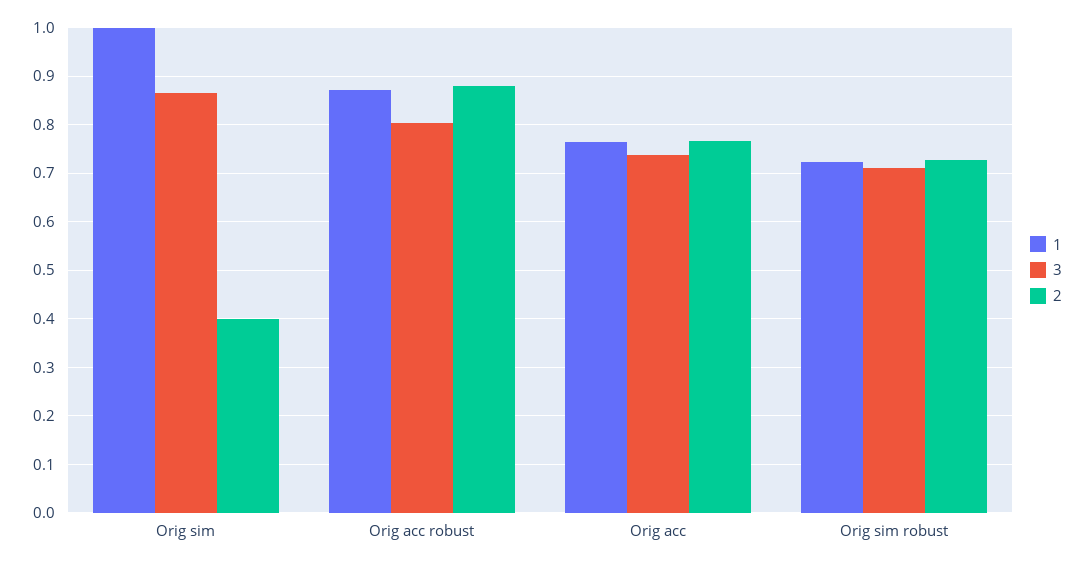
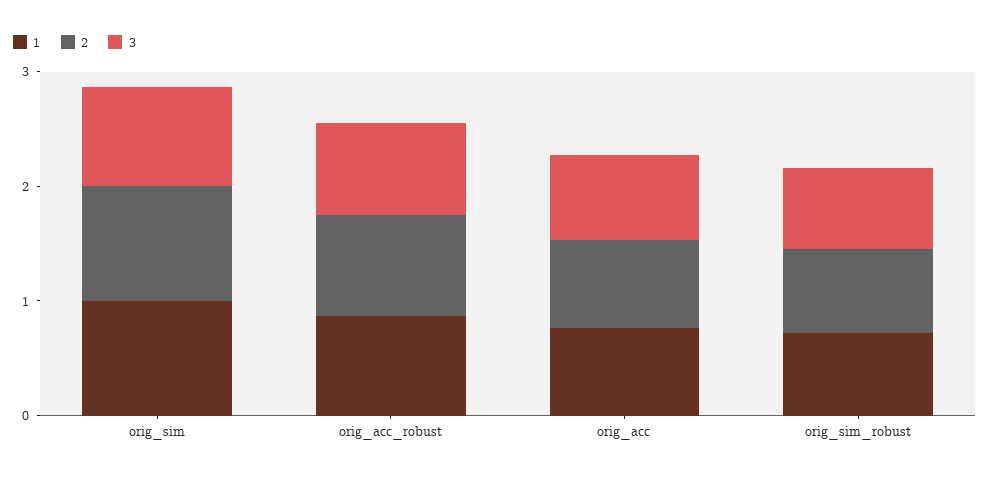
2, Orig sim: 0.4 -> 1

